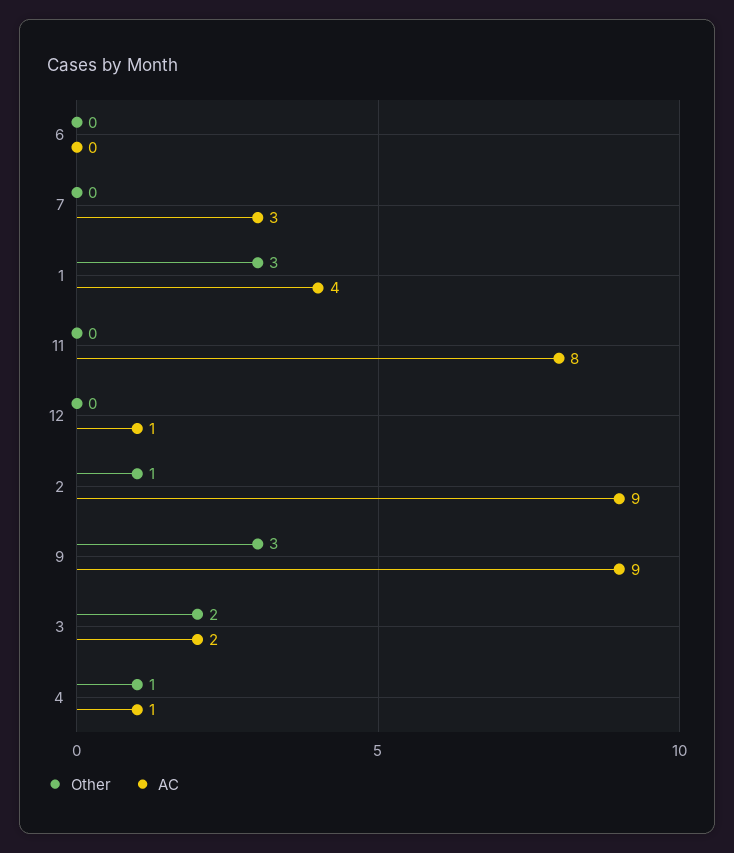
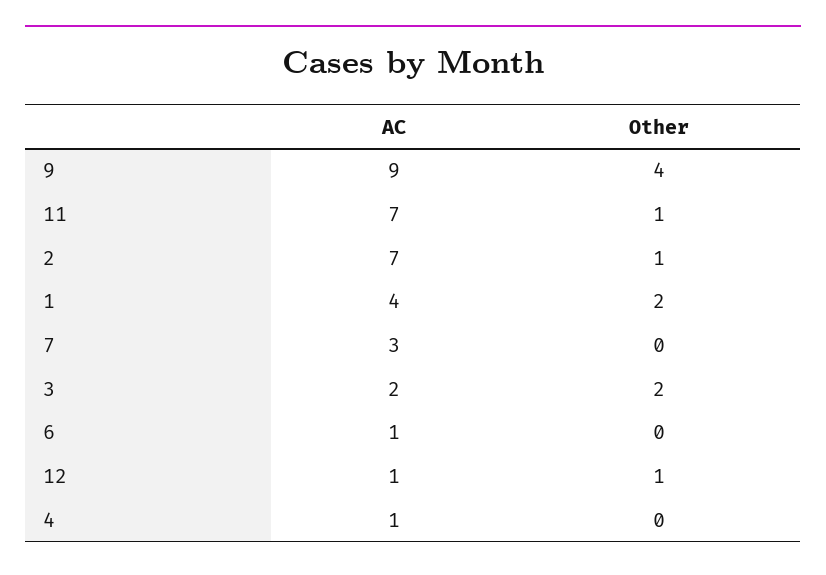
AC, 6: 0 -> 1
Other, 1: 3 -> 2
Other, 11: 0 -> 1
AC, 11: 8 -> 7
Other, 12: 0 -> 1
AC, 2: 9 -> 7
Other, 9: 3 -> 4
Other, 4: 1 -> 0

